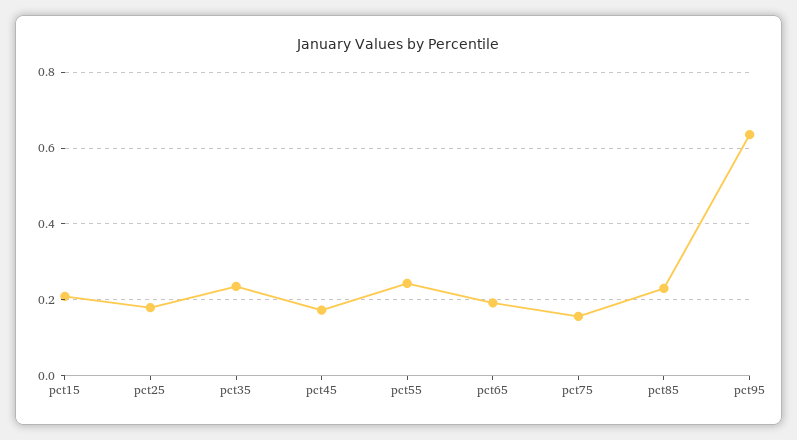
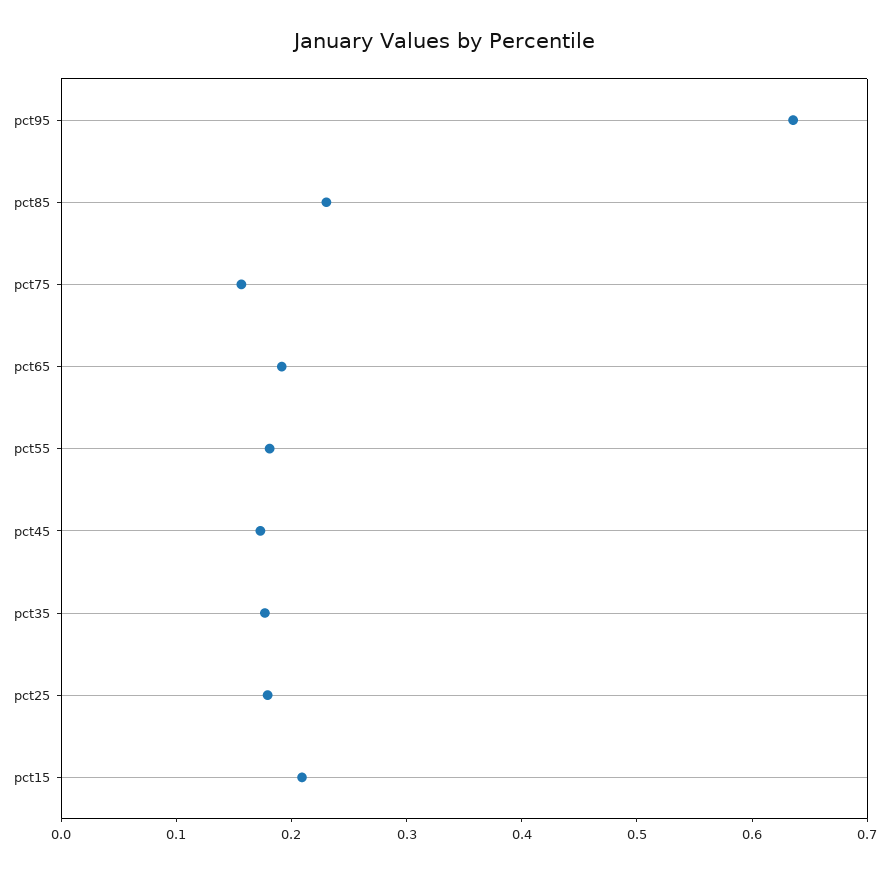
pct35: 0.24 -> 0.18
pct55: 0.24 -> 0.18

